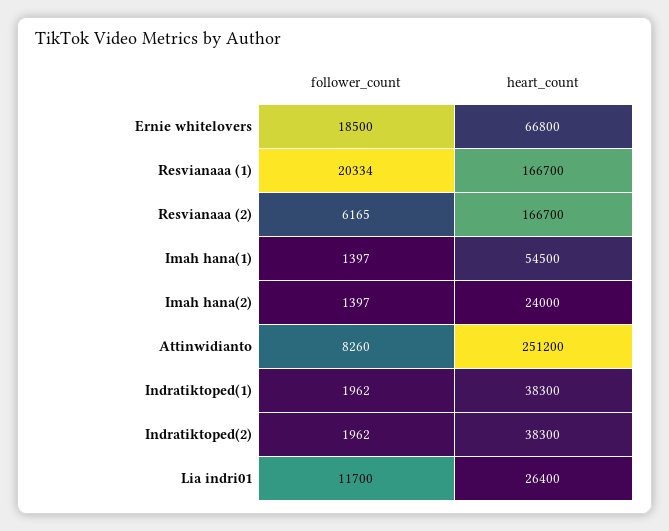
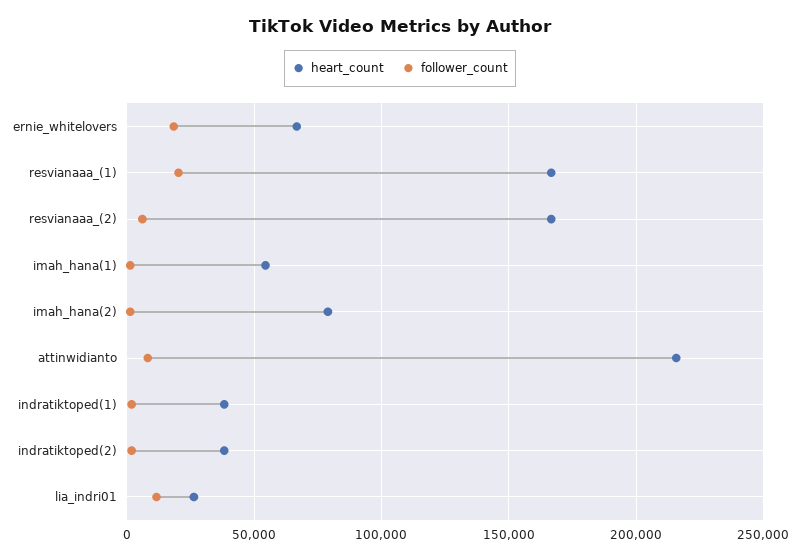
heart_count, Imah hana(2): 24000 -> 80000
heart_count, Attinwidianto: 251200 -> 215000

